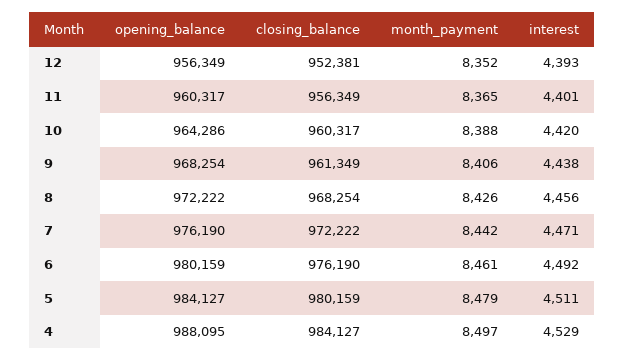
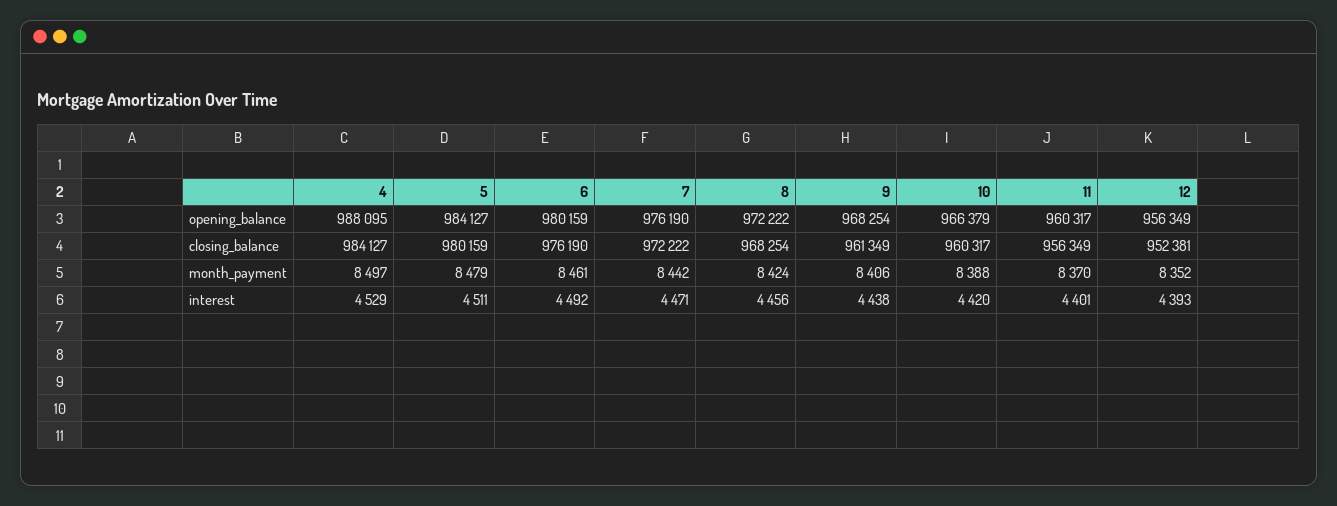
month_payment, 11: 8365 -> 8370
opening_balance, 10: 964286 -> 966379
month_payment, 8: 8426 -> 8424

